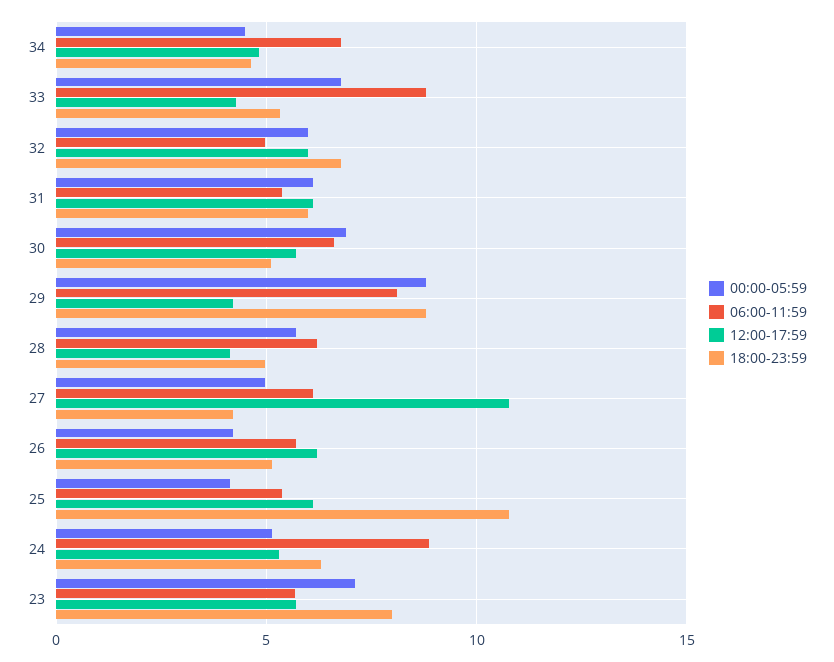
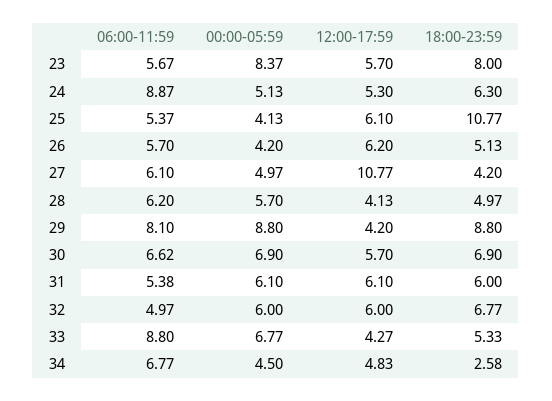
18:00-23:59, 34: 4.5 -> 2.58
18:00-23:59, 30: 5 -> 6.9
00:00-05:59, 23: 7 -> 8.37

